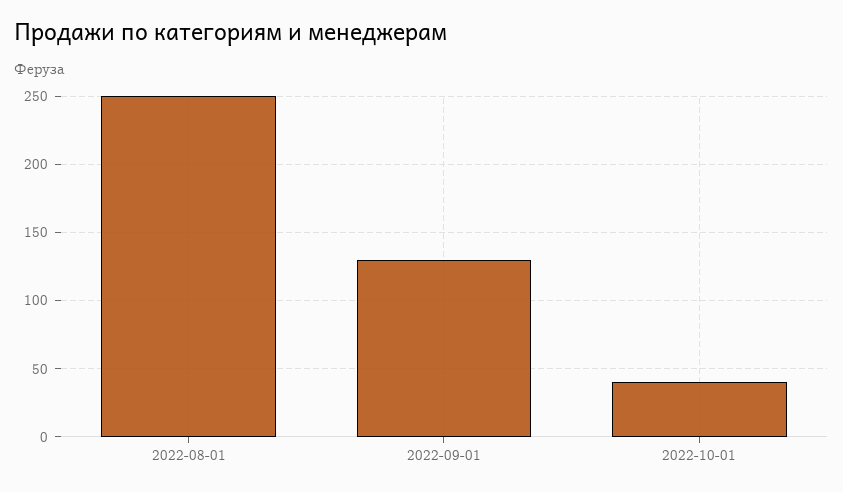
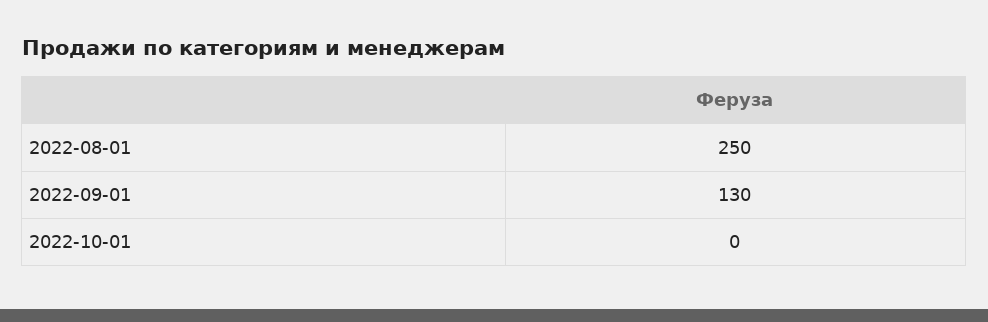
2022-10-01: 40 -> 0

